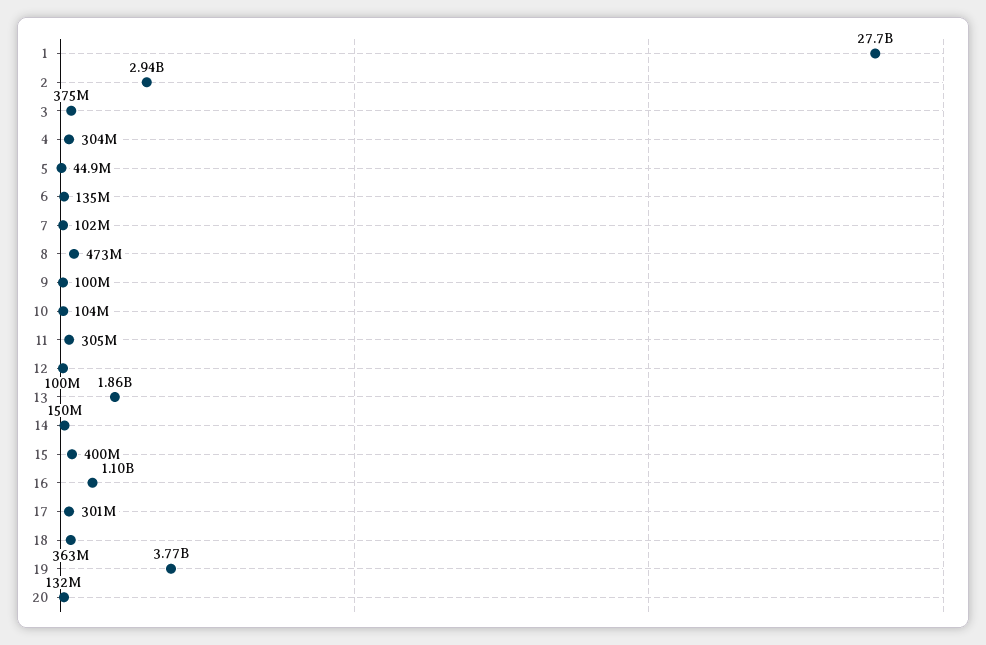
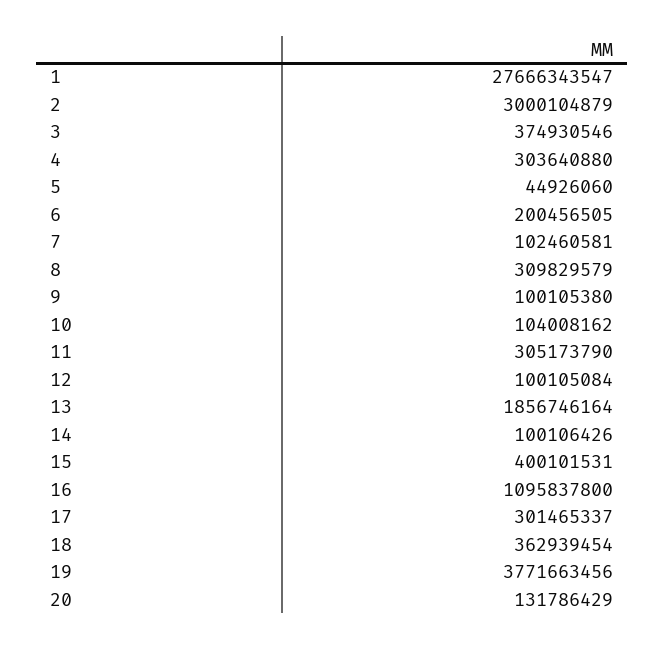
2: 2940000000 -> 3000104879
6: 135000000 -> 200456505
8: 473000000 -> 309829579
14: 150000000 -> 100106426

